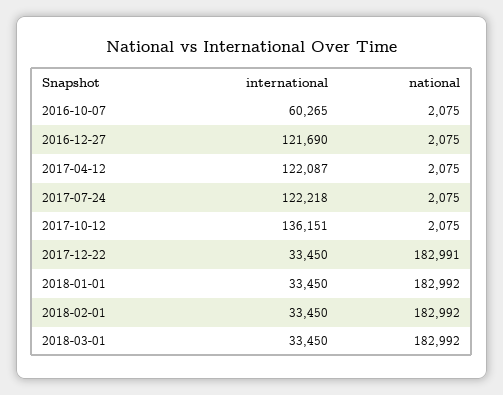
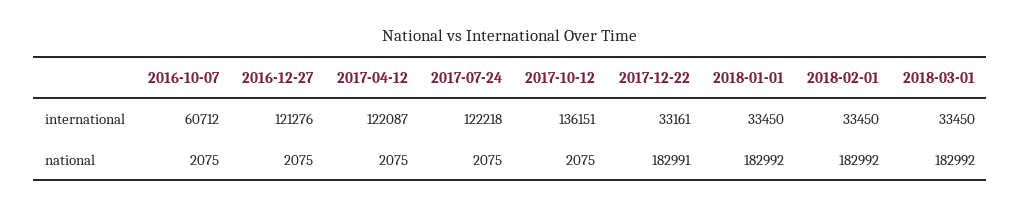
international, 2016-10-07: 60265 -> 60712
international, 2016-12-27: 121690 -> 121276
international, 2017-12-22: 33450 -> 33161

